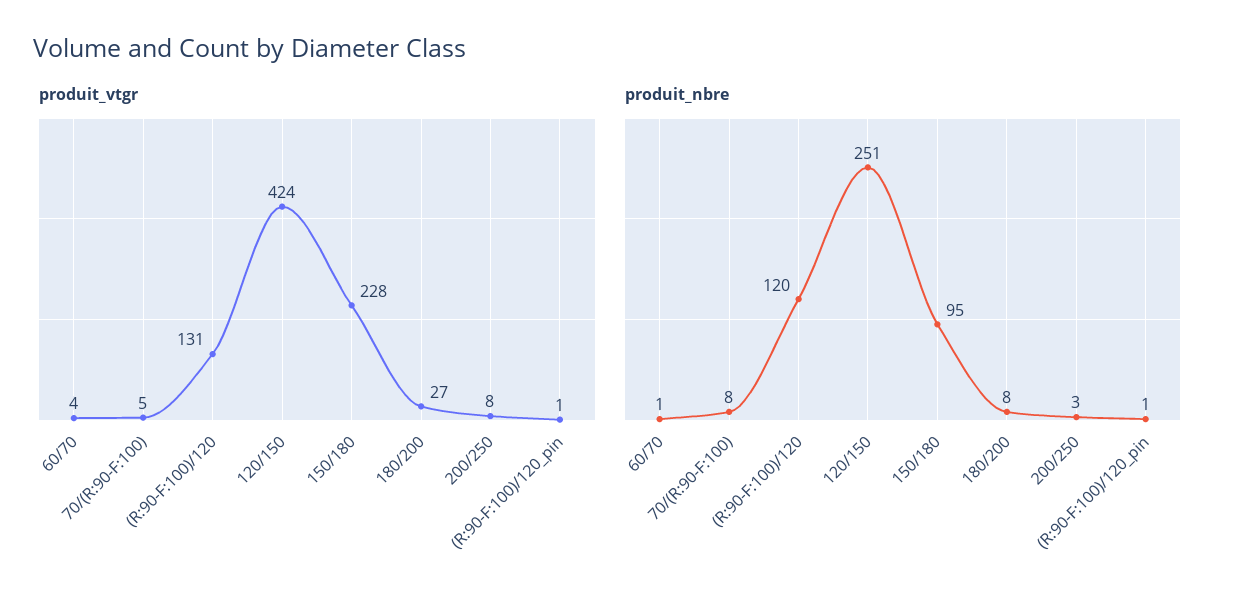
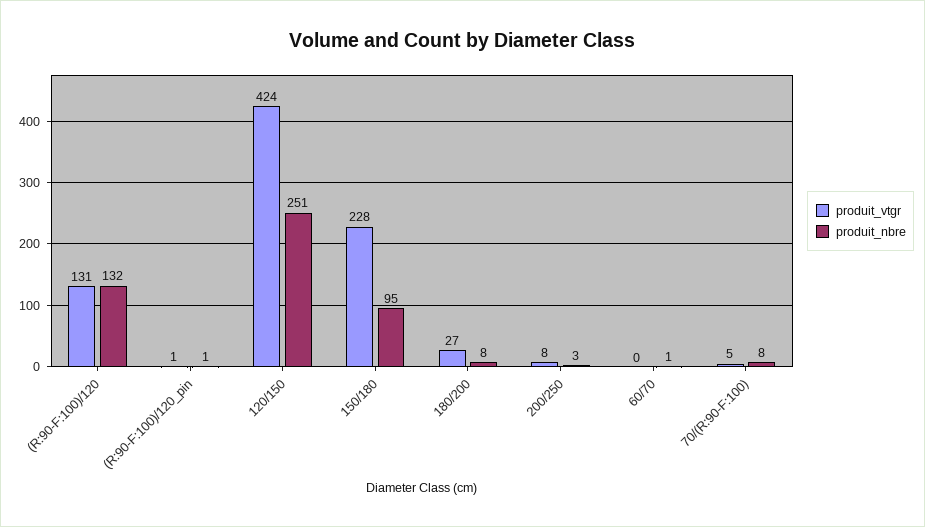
produit_vtgr, 60/70: 4 -> 0
produit_nbre, (R:90-F:100)/120: 120 -> 132

